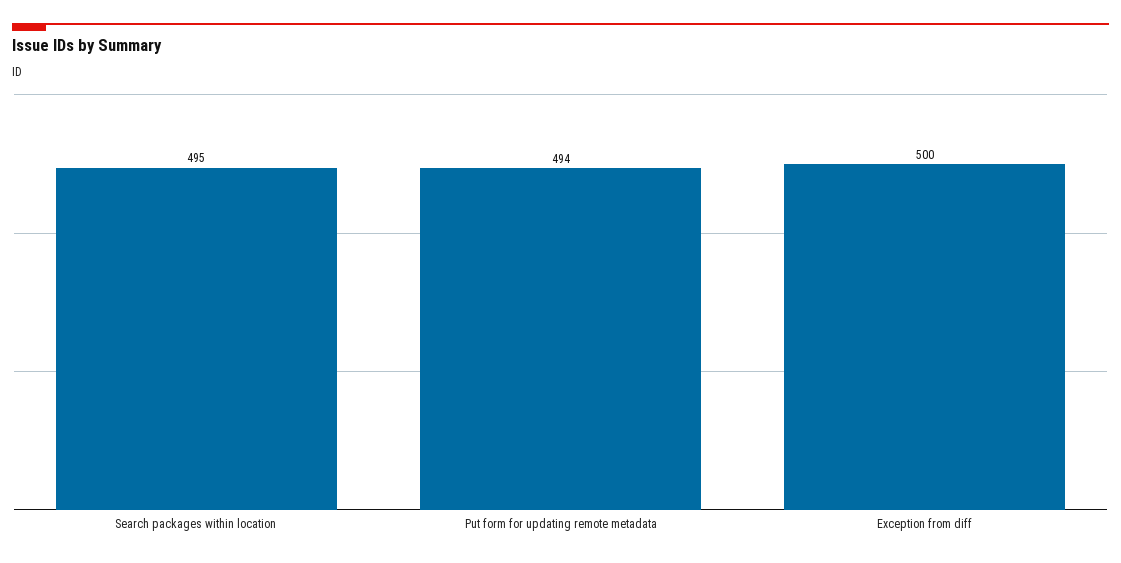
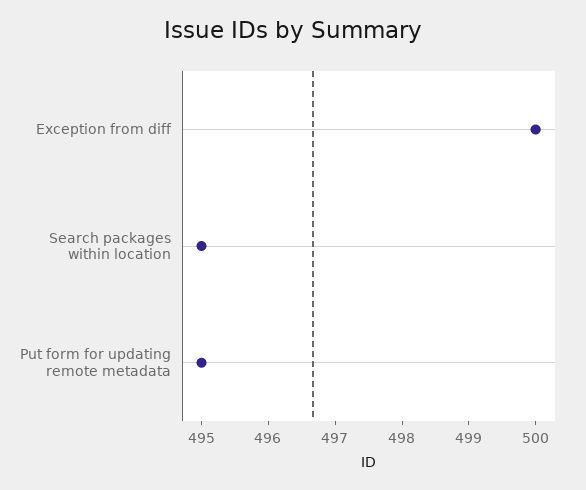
Put form for updating remote metadata: 494 -> 495

